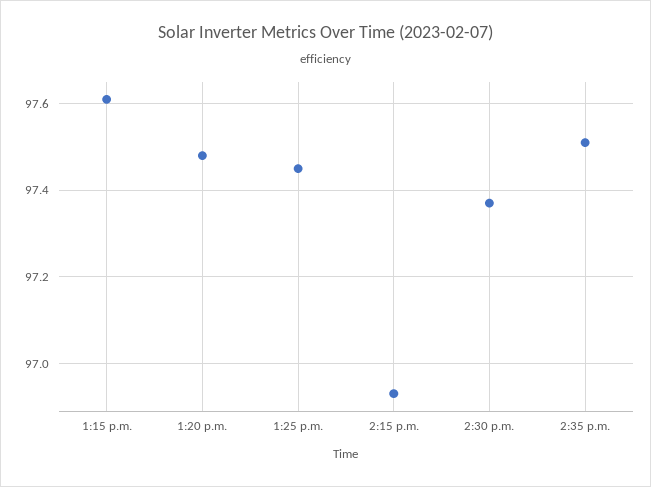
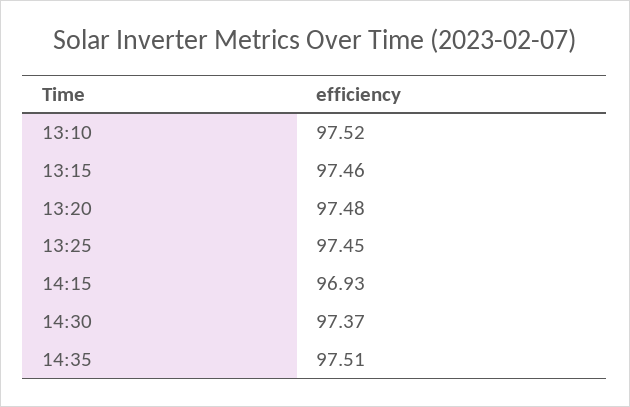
1:15 p.m.: 97.6 -> 97.46
13:10: none -> 97.52

